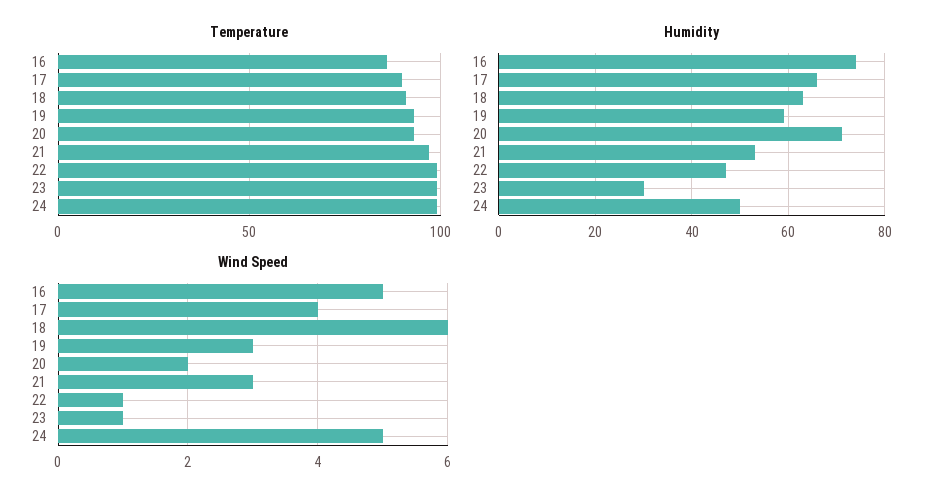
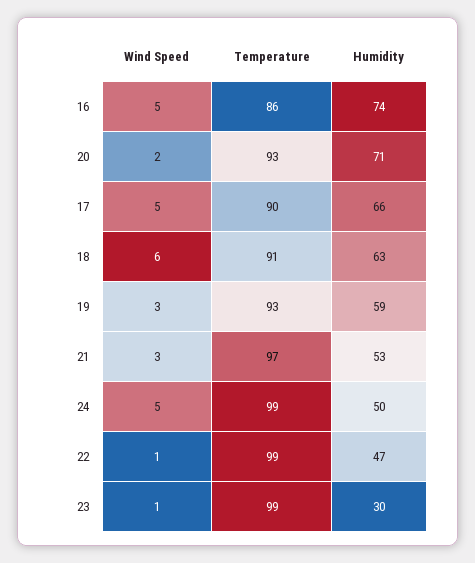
Wind Speed, 17: 4 -> 5

